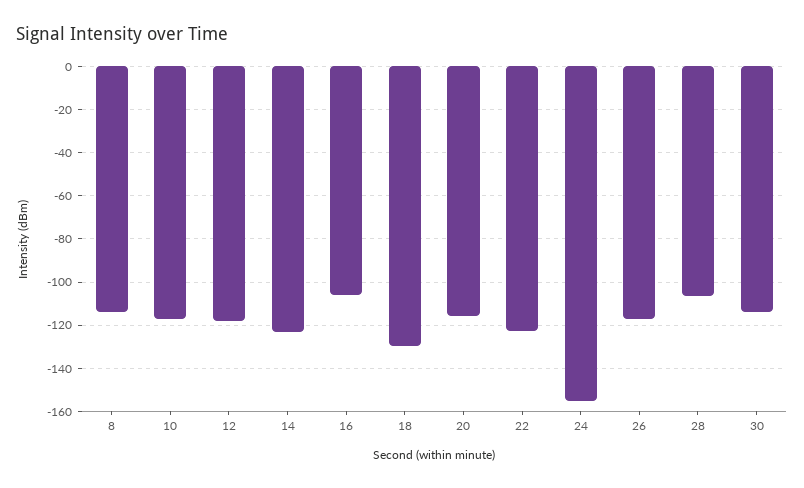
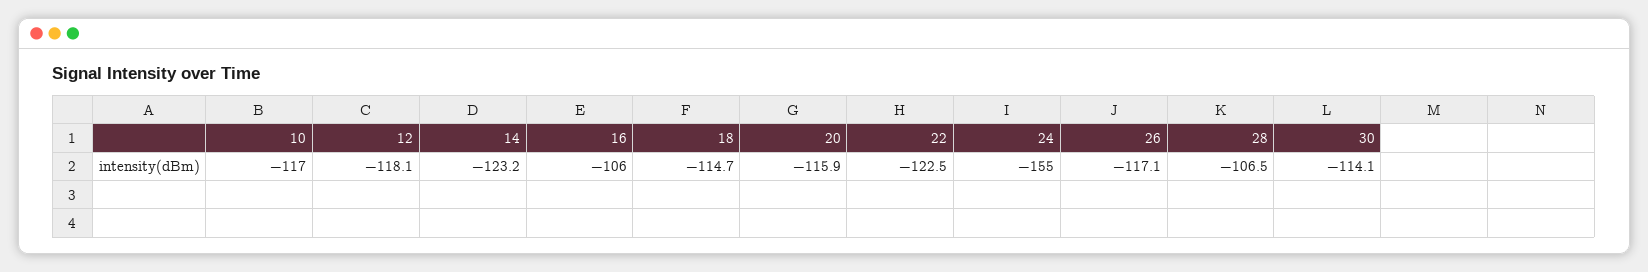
8: -115 -> none
18: -130 -> -114.7

